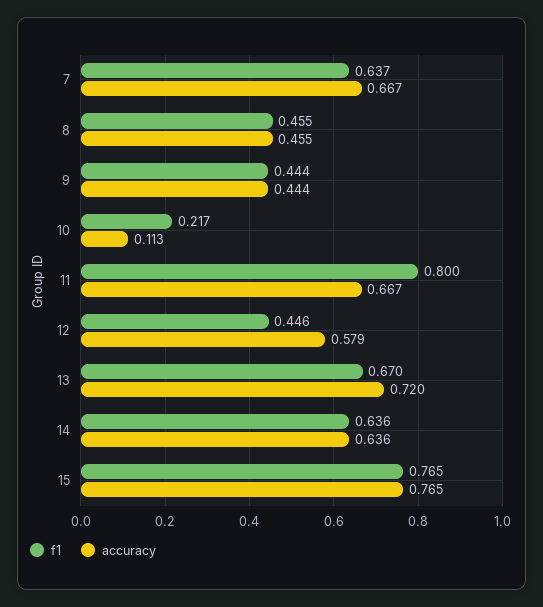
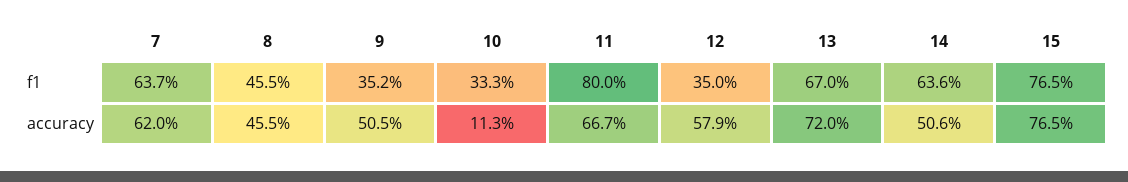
accuracy, 7: 0.667 -> 0.62
f1, 9: 0.444 -> 0.352
accuracy, 9: 0.444 -> 0.505
f1, 10: 0.217 -> 0.333
f1, 12: 0.446 -> 0.35
accuracy, 14: 0.636 -> 0.506

